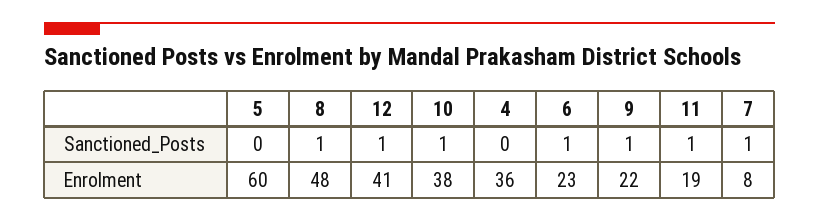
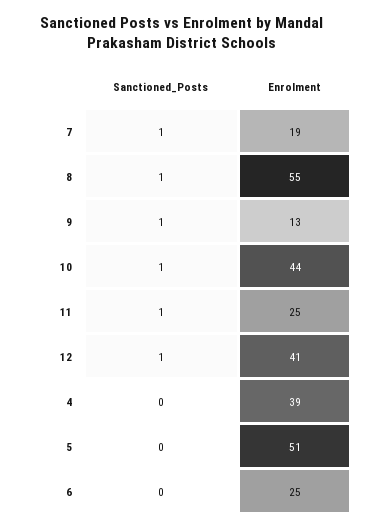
6, Sanctioned_Posts: 1 -> 0
5, Enrolment: 60 -> 51
8, Enrolment: 48 -> 55
10, Enrolment: 38 -> 44
4, Enrolment: 36 -> 39
6, Enrolment: 23 -> 25
9, Enrolment: 22 -> 13
11, Enrolment: 19 -> 25
7, Enrolment: 8 -> 19

